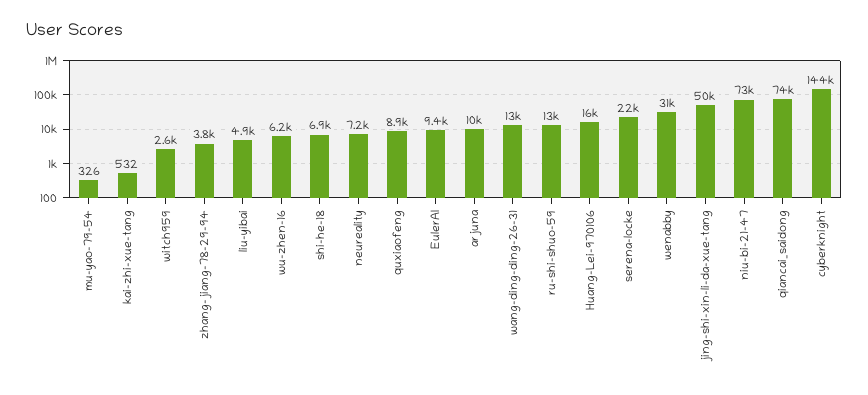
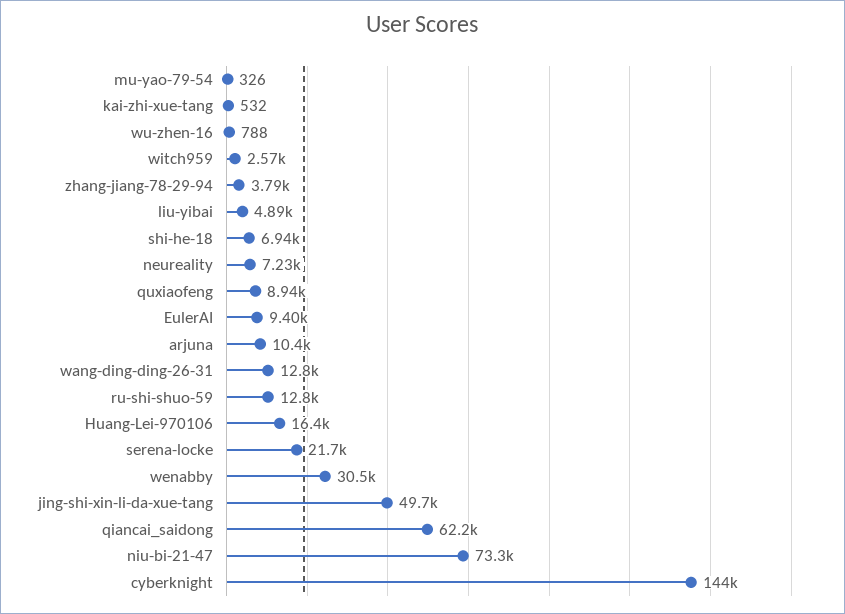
wu-zhen-16: 6200 -> 788
qiancai_saidong: 74000 -> 62200

